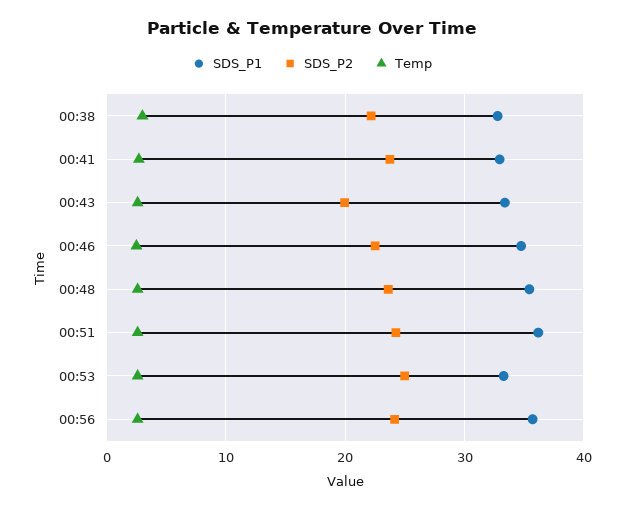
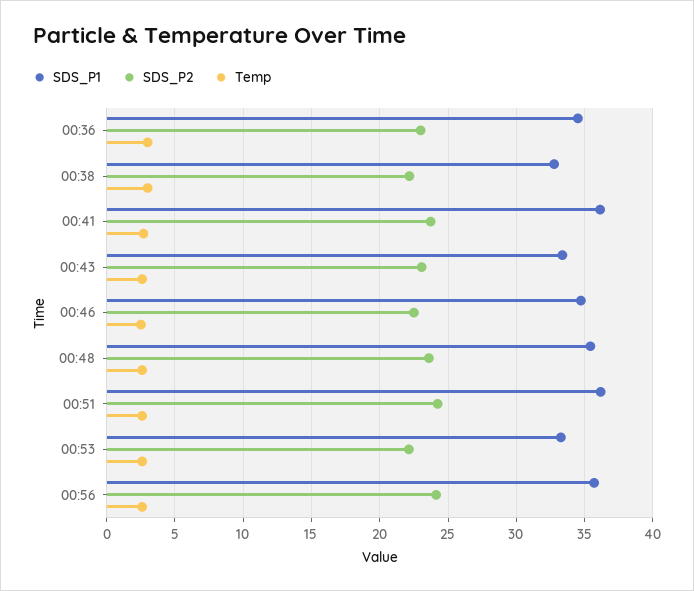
SDS_P1, 00:41: 33 -> 36
SDS_P2, 00:43: 20 -> 23
SDS_P2, 00:53: 25 -> 22
SDS_P1, 00:36: none -> 34.5
SDS_P2, 00:36: none -> 23
Temp, 00:36: none -> 3

